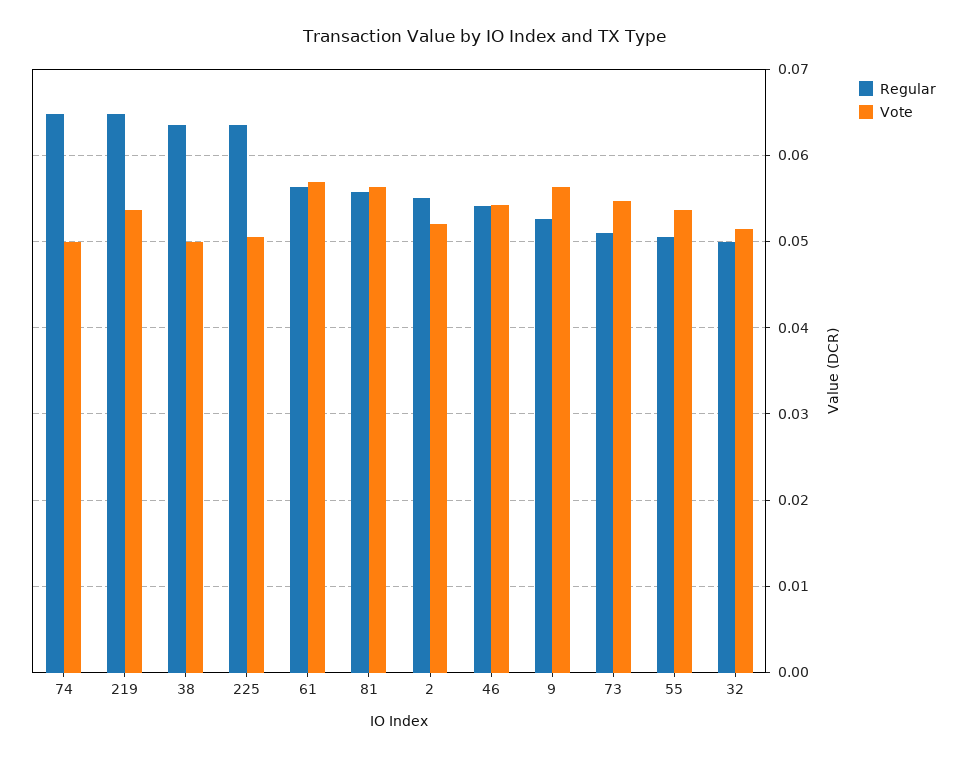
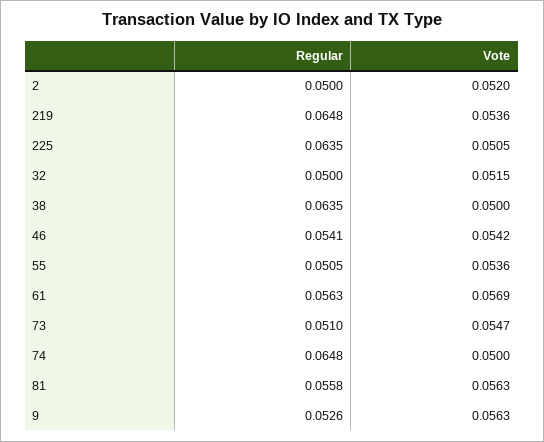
Regular, 2: 0.055 -> 0.05

